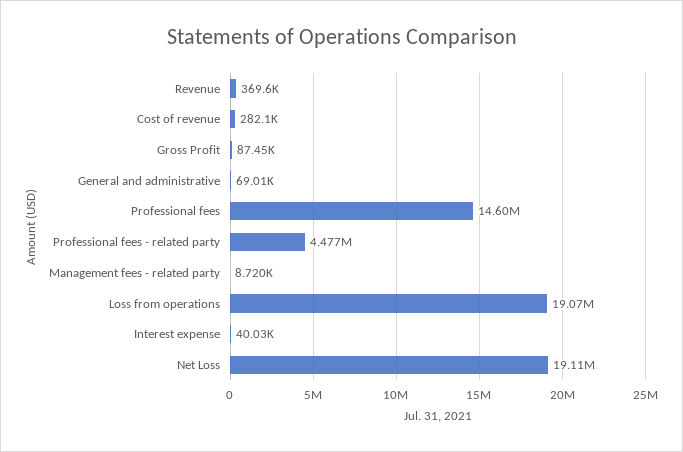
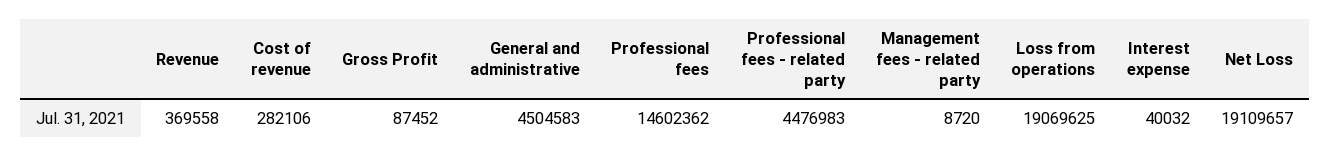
General and administrative: 69010 -> 4504583

